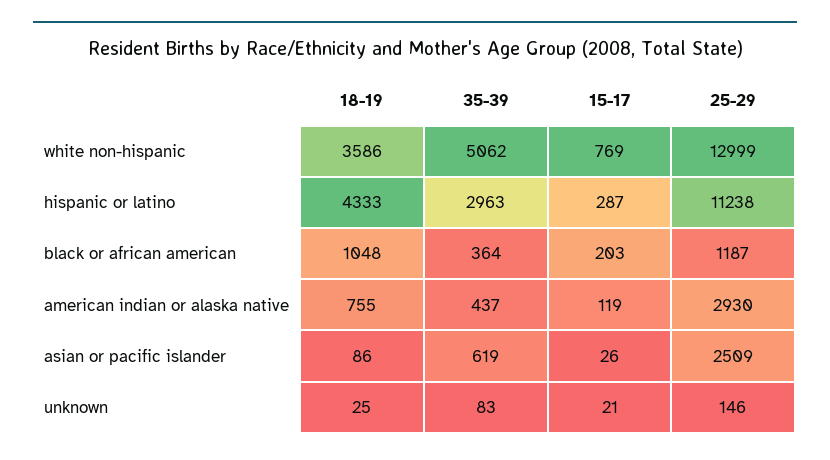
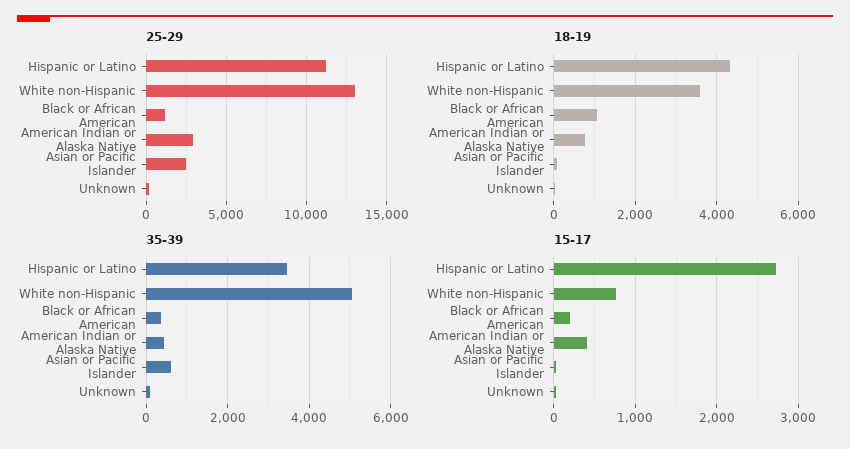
35-39, hispanic or latino: 2963 -> 3400
15-17, hispanic or latino: 287 -> 2700
15-17, american indian or alaska native: 119 -> 400

